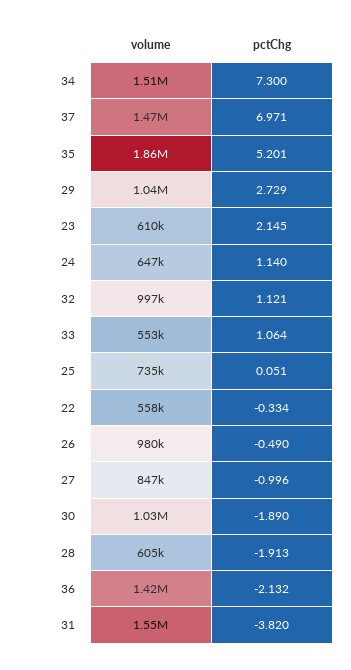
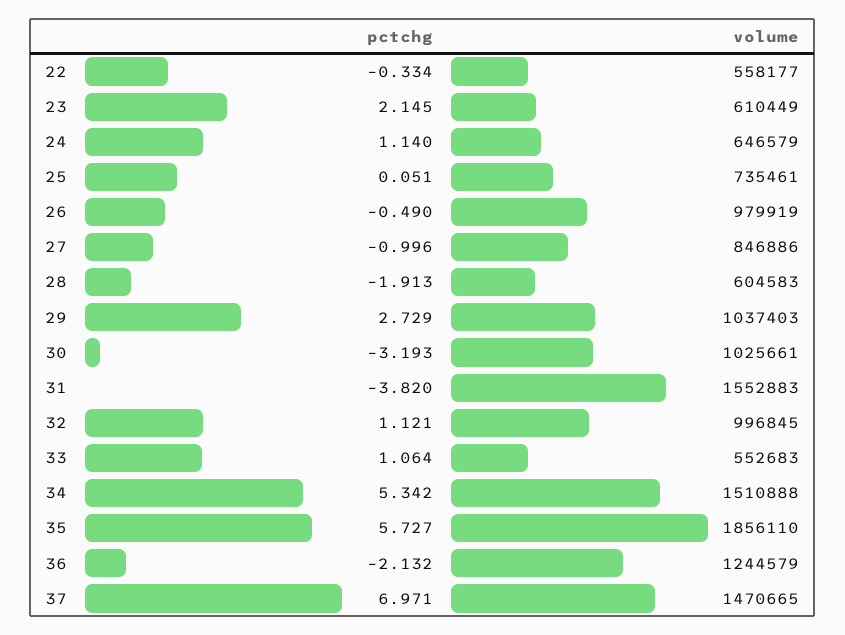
pctChg, 34: 7.3 -> 5.342
pctChg, 35: 5.201 -> 5.727
pctChg, 30: -1.89 -> -3.193
volume, 36: 1420000 -> 1244579

